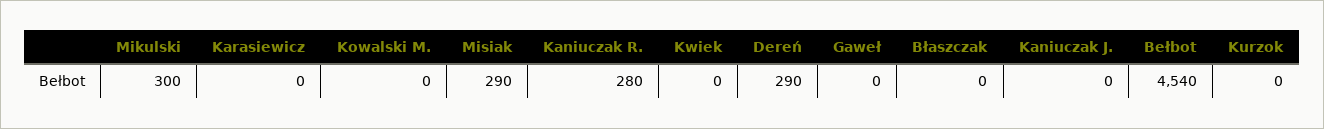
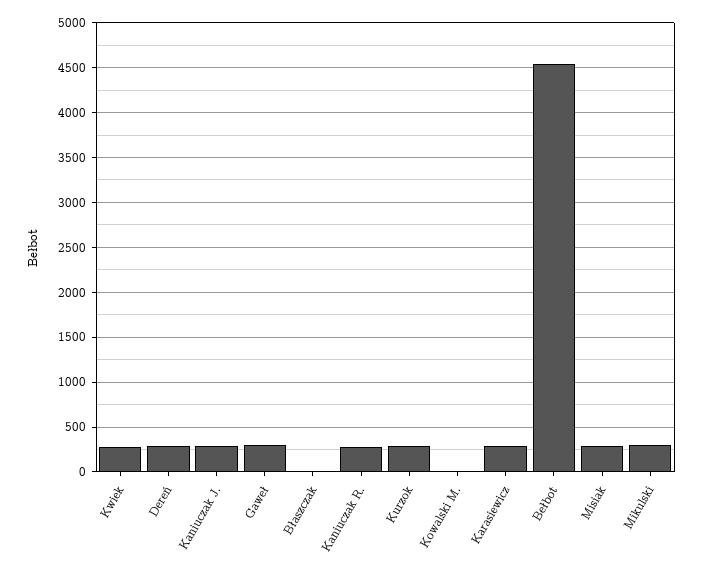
Karasiewicz: 0 -> 300
Kwiek: 0 -> 300
Gaweł: 0 -> 300
Kaniuczak J.: 0 -> 300
Kurzok: 0 -> 300

